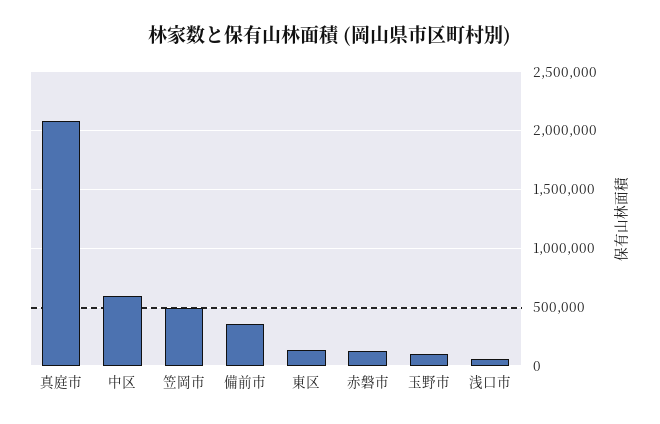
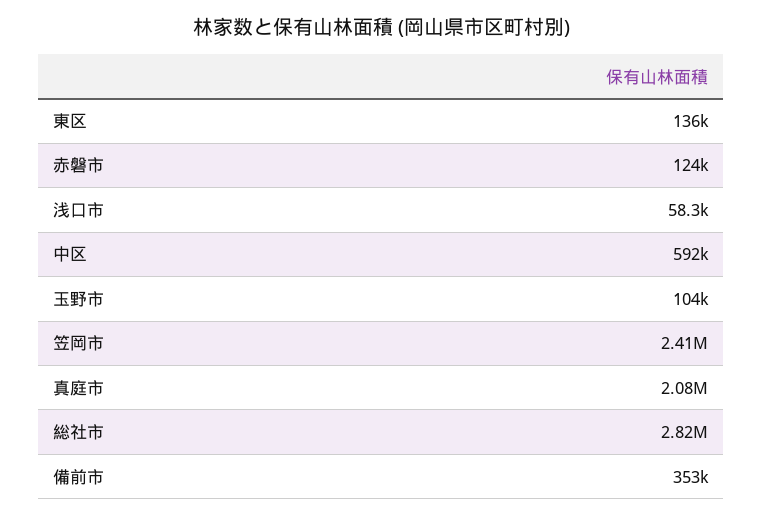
笠岡市: 500000 -> 2410000
総社市: none -> 2820000

